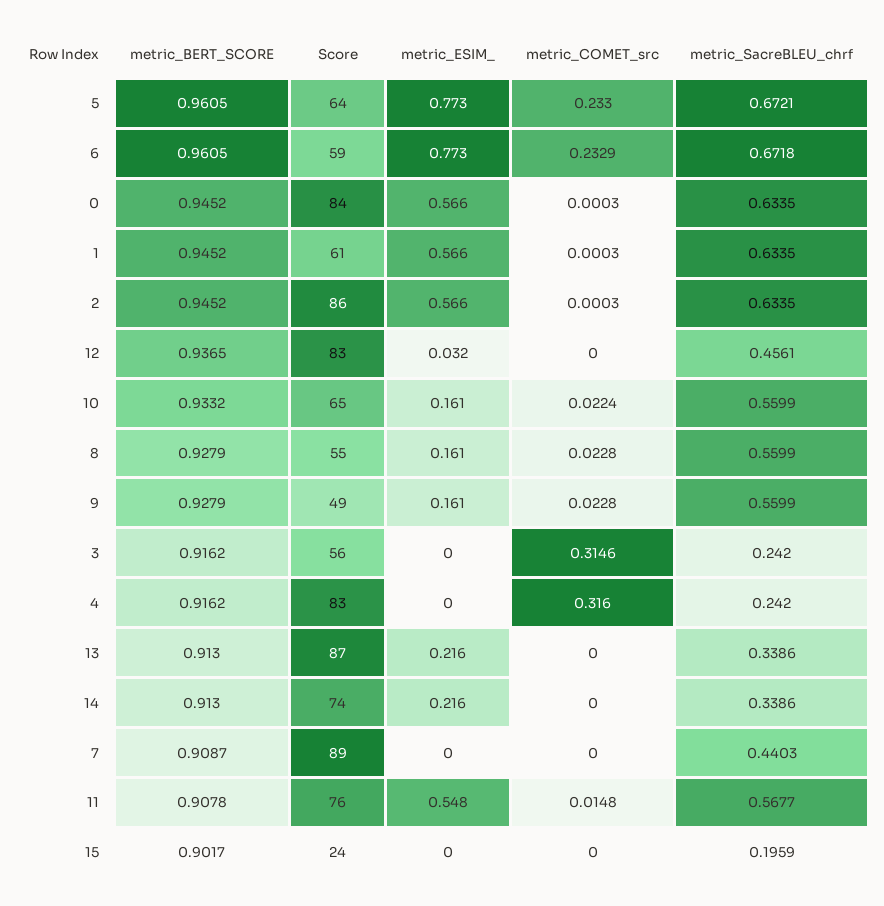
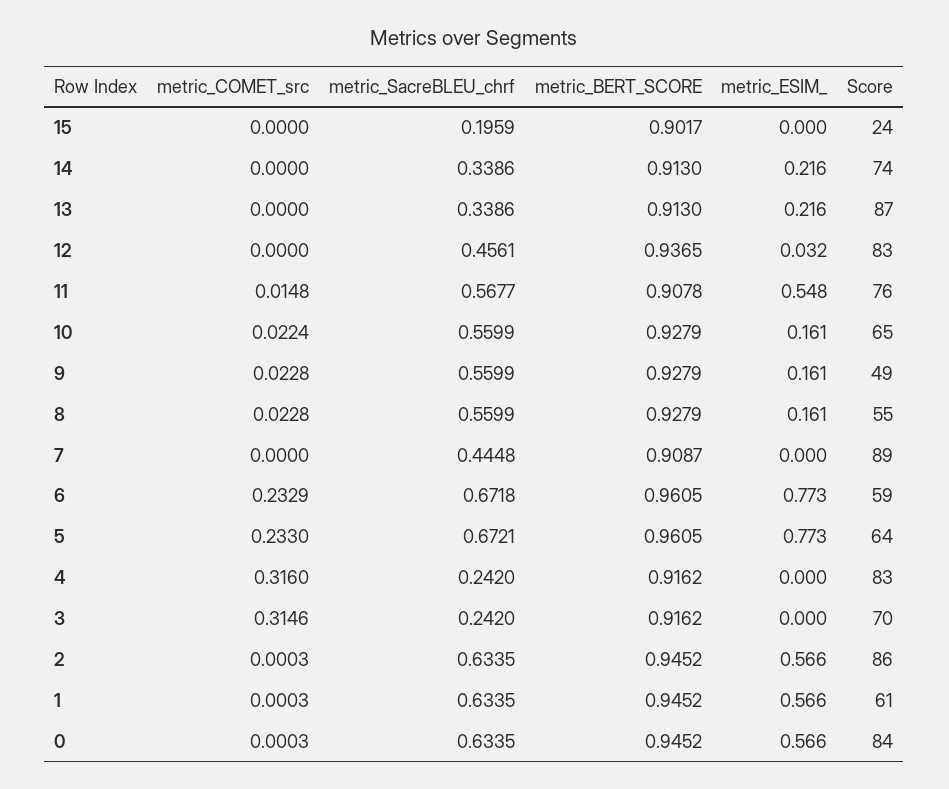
metric_BERT_SCORE, 10: 0.9332 -> 0.9279
Score, 3: 56 -> 70
metric_SacreBLEU_chrf, 7: 0.4403 -> 0.4448

